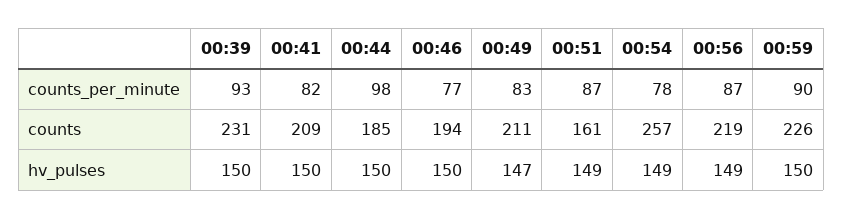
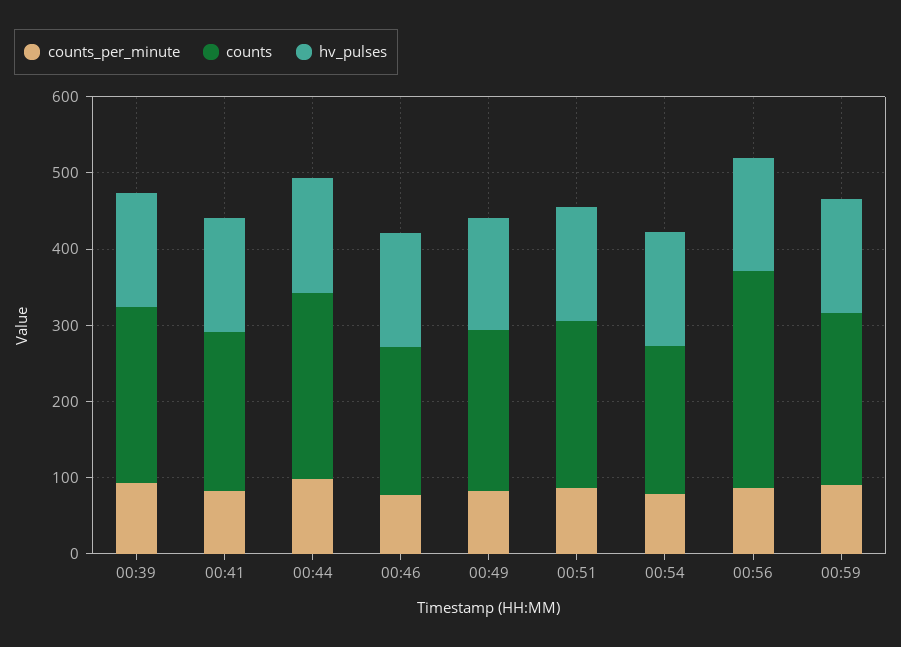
counts, 00:44: 185 -> 240
counts, 00:51: 161 -> 220
counts, 00:54: 257 -> 200
counts, 00:56: 219 -> 280

